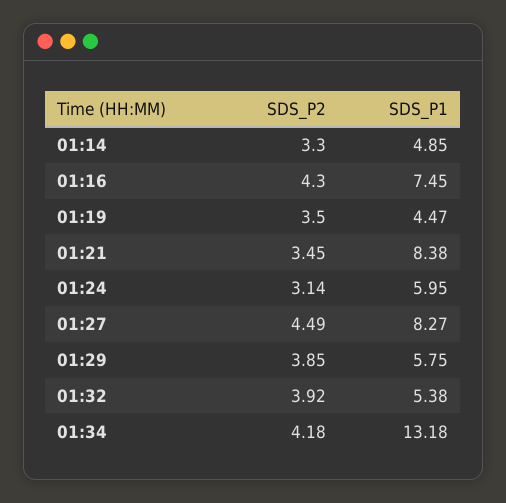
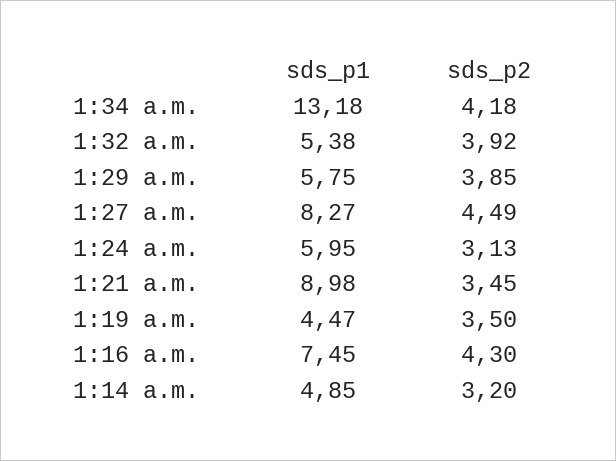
SDS_P2, 01:14: 3.3 -> 3.2
SDS_P1, 01:21: 8.38 -> 8.98
SDS_P2, 01:24: 3.14 -> 3.13

